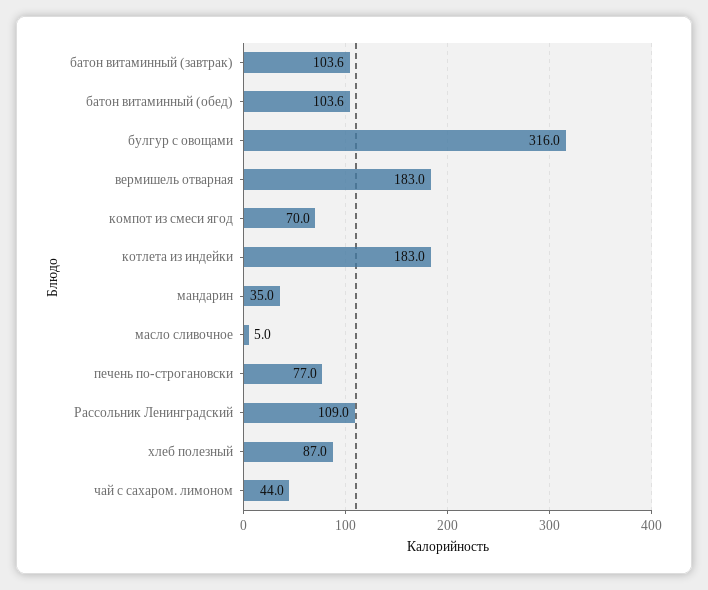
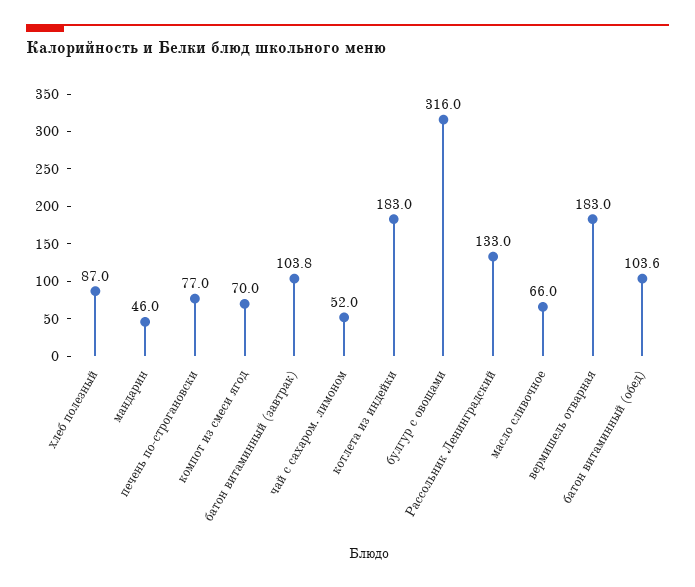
батон витаминный (завтрак): 103.6 -> 103.8
мандарин: 35 -> 46
масло сливочное: 5 -> 66
Рассольник Ленинградский: 109 -> 133
чай с сахаром. лимоном: 44 -> 52

